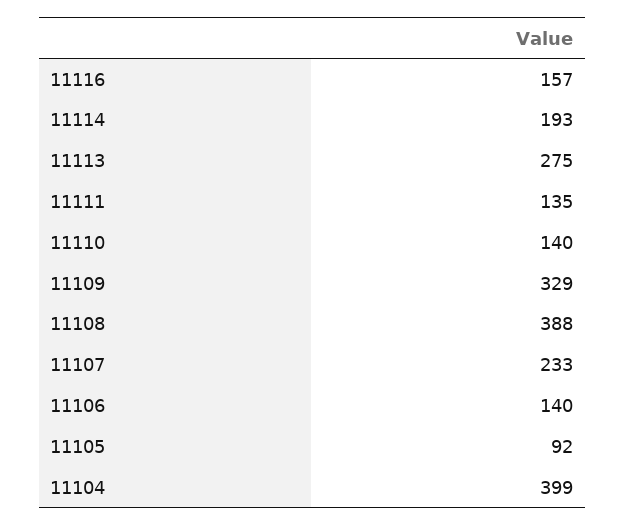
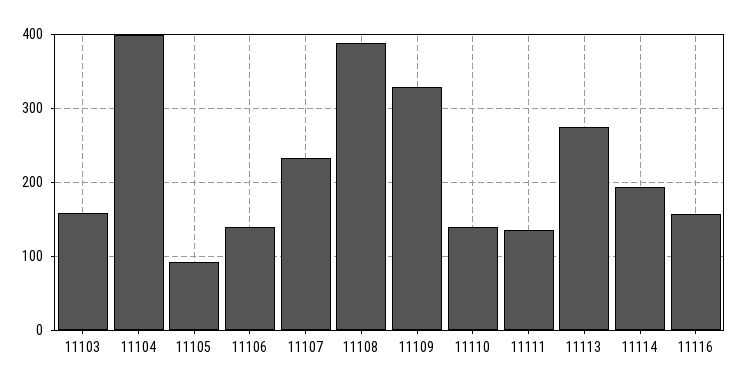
11103: none -> 160

